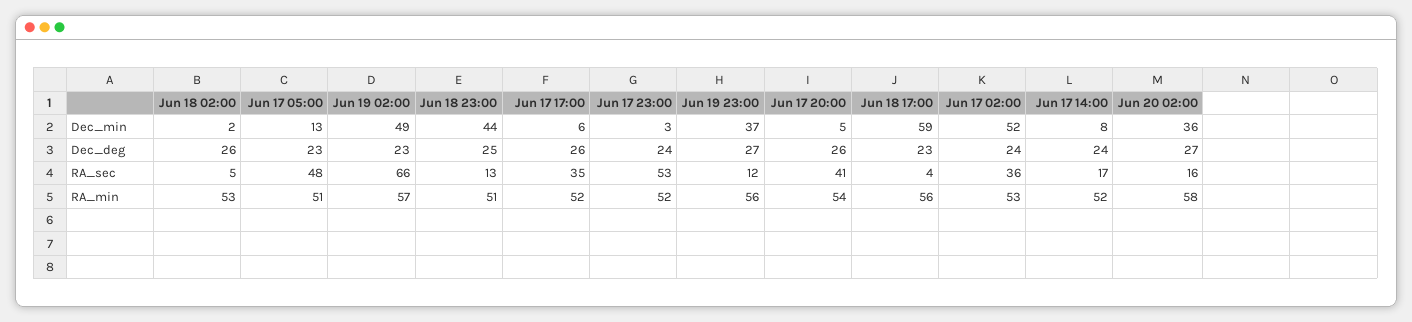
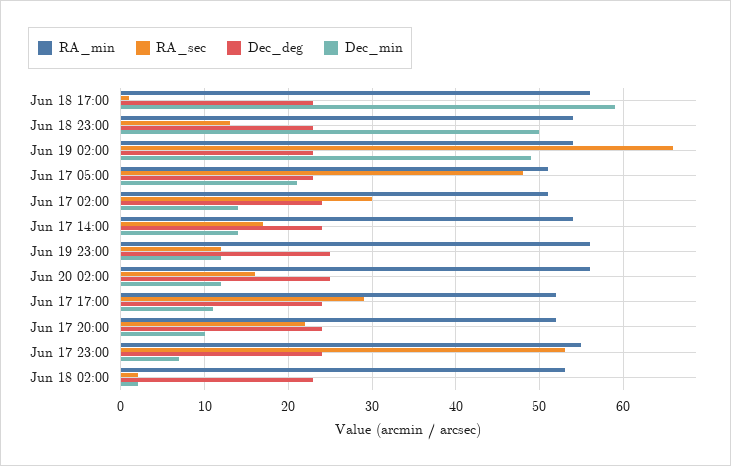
Dec_min, Jun 17 05:00: 13 -> 21
Dec_min, Jun 18 23:00: 44 -> 50
Dec_min, Jun 17 17:00: 6 -> 11
Dec_min, Jun 17 23:00: 3 -> 7
Dec_min, Jun 19 23:00: 37 -> 12
Dec_min, Jun 17 20:00: 5 -> 10
Dec_min, Jun 17 02:00: 52 -> 14
Dec_min, Jun 17 14:00: 8 -> 14
Dec_min, Jun 20 02:00: 36 -> 12
Dec_deg, Jun 18 02:00: 26 -> 23
Dec_deg, Jun 18 23:00: 25 -> 23
Dec_deg, Jun 17 17:00: 26 -> 24
Dec_deg, Jun 19 23:00: 27 -> 25
Dec_deg, Jun 17 20:00: 26 -> 24
Dec_deg, Jun 20 02:00: 27 -> 25
RA_sec, Jun 18 02:00: 5 -> 2
RA_sec, Jun 17 17:00: 35 -> 29
RA_sec, Jun 17 20:00: 41 -> 22
RA_sec, Jun 18 17:00: 4 -> 1
RA_sec, Jun 17 02:00: 36 -> 30
RA_min, Jun 19 02:00: 57 -> 54
RA_min, Jun 18 23:00: 51 -> 54
RA_min, Jun 17 23:00: 52 -> 55
RA_min, Jun 17 20:00: 54 -> 52
RA_min, Jun 17 02:00: 53 -> 51
RA_min, Jun 17 14:00: 52 -> 54
RA_min, Jun 20 02:00: 58 -> 56

